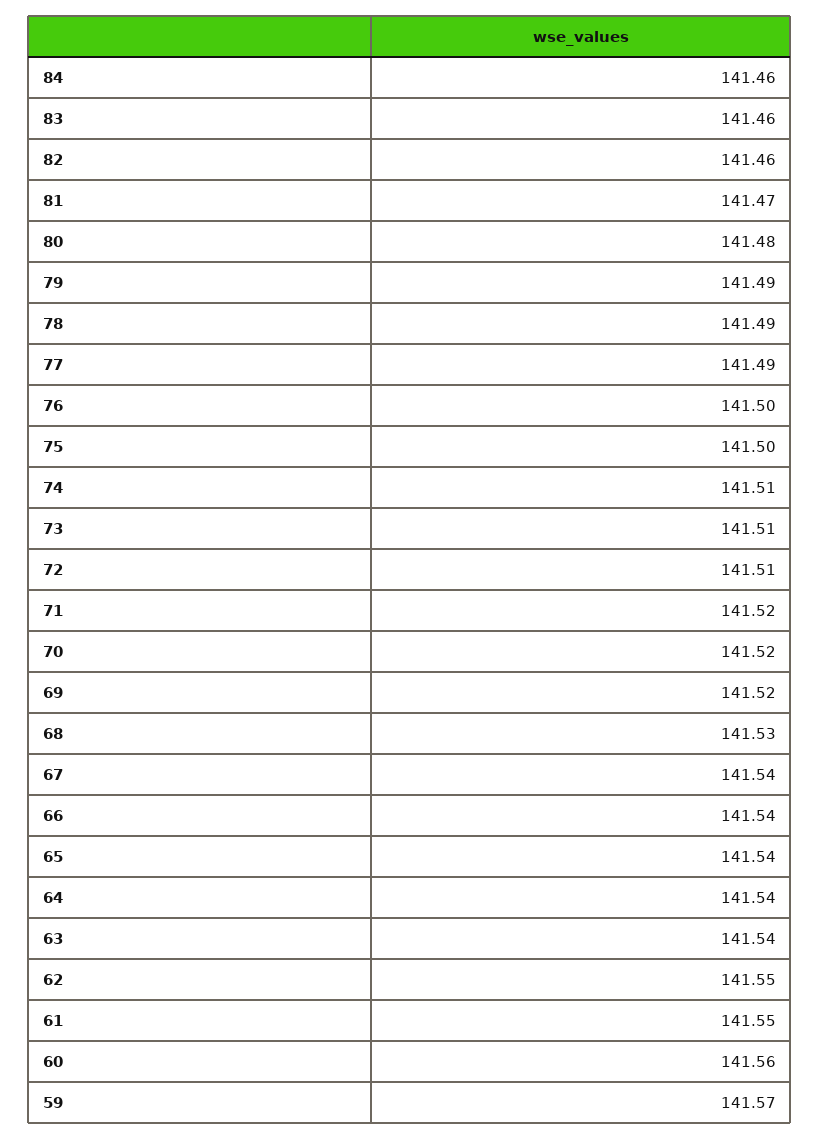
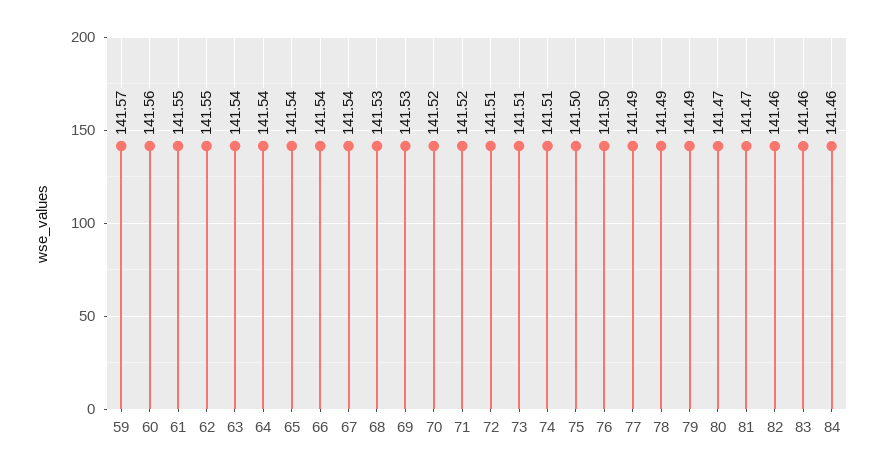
80: 141.48 -> 141.47
69: 141.52 -> 141.53

